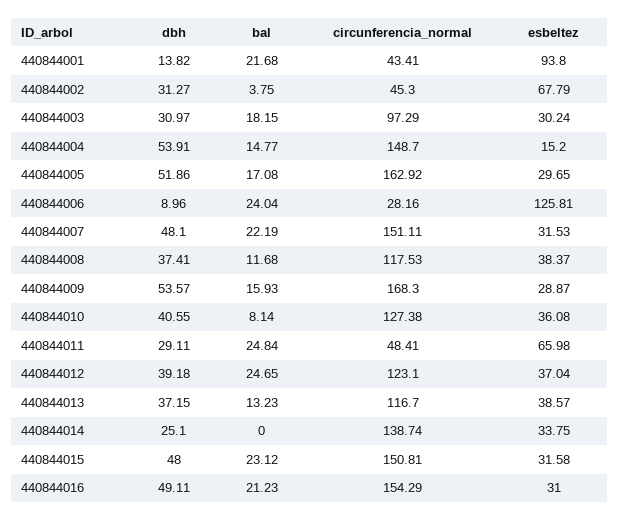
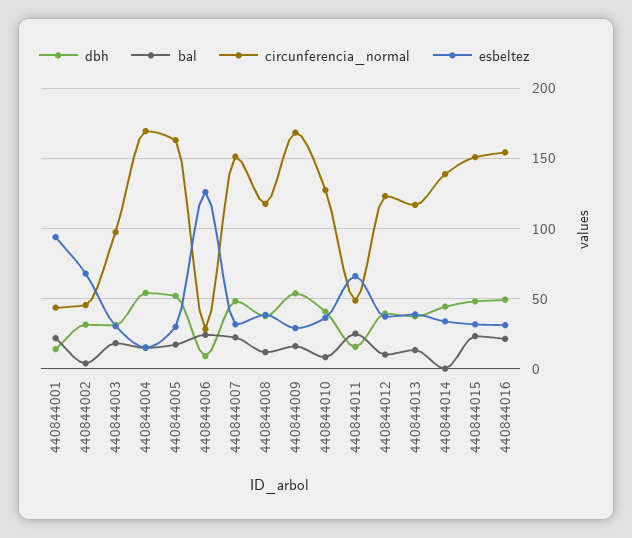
circunferencia_normal, 440844004: 148.7 -> 170
dbh, 440844011: 29.11 -> 15
bal, 440844012: 24.65 -> 10
dbh, 440844014: 25.1 -> 45

